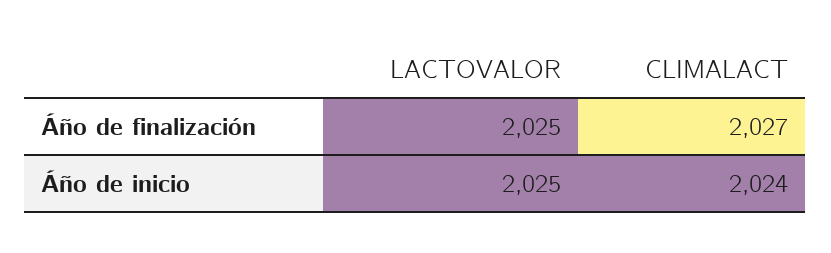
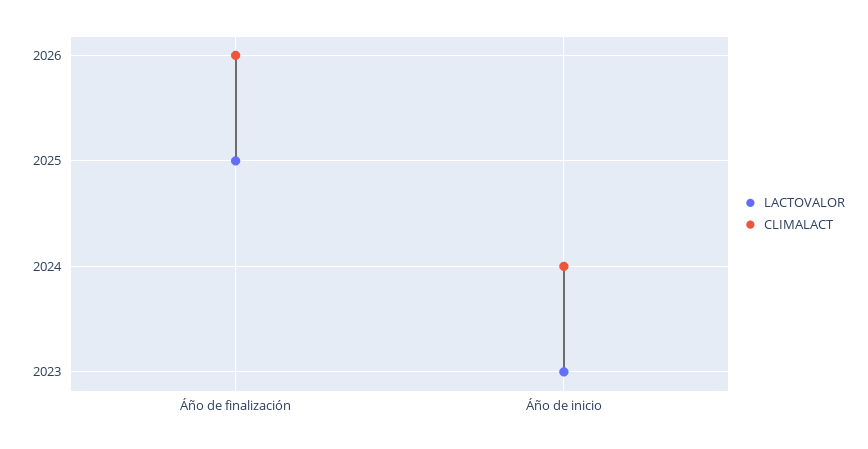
CLIMALACT, Áño de finalización: 2027 -> 2026
LACTOVALOR, Áño de inicio: 2025 -> 2023

